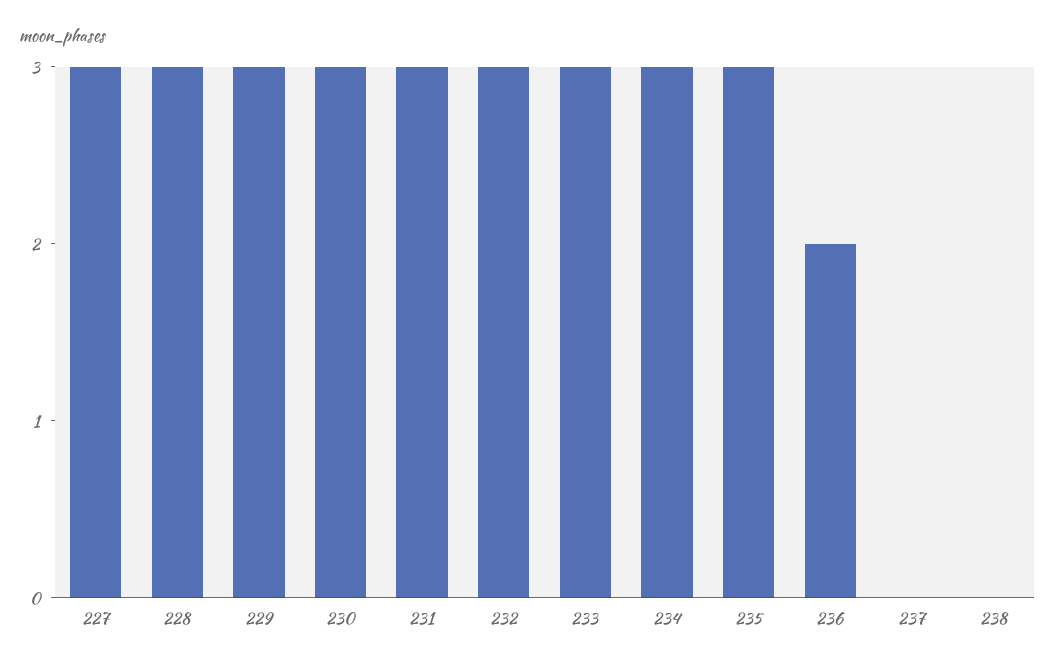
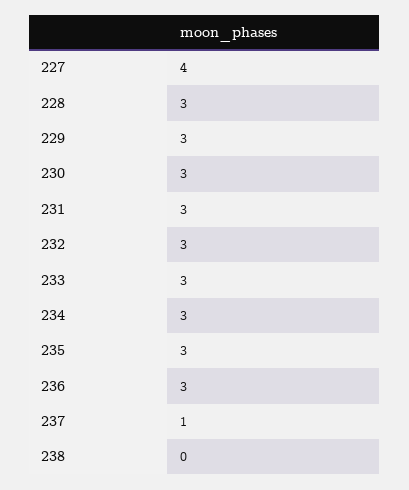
227: 3 -> 4
236: 2 -> 3
237: 0 -> 1

